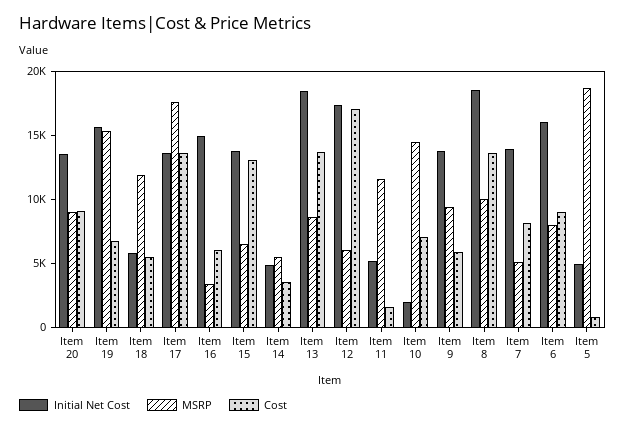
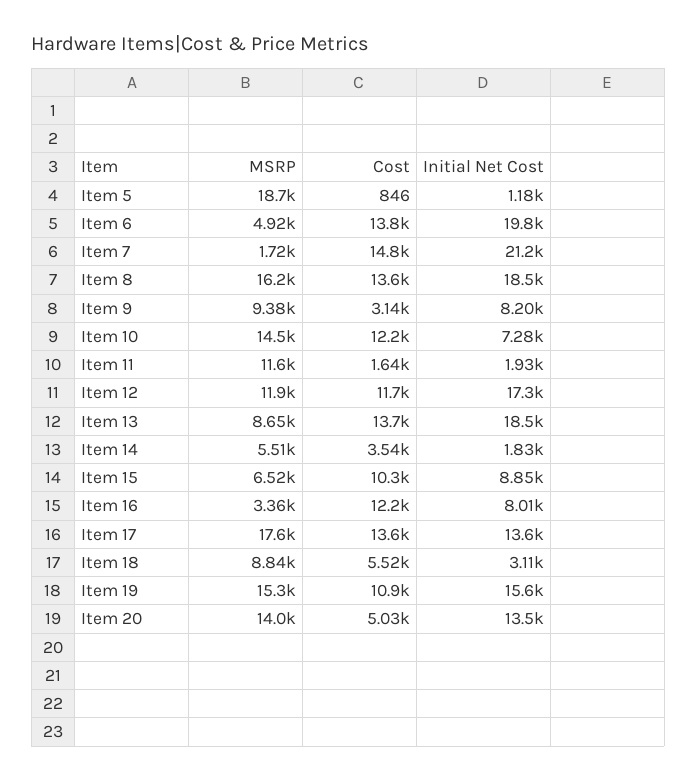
MSRP, Item 20: 9000 -> 14000
Cost, Item 20: 9000 -> 5030
Cost, Item 19: 7000 -> 10900
Initial Net Cost, Item 18: 6000 -> 3110
MSRP, Item 18: 12000 -> 8840
Initial Net Cost, Item 16: 15000 -> 8010
Cost, Item 16: 6000 -> 12200
Initial Net Cost, Item 15: 14000 -> 8850
Cost, Item 15: 13000 -> 10300
Initial Net Cost, Item 14: 5000 -> 1830
MSRP, Item 12: 6000 -> 11900
Cost, Item 12: 17000 -> 11700
Initial Net Cost, Item 11: 5000 -> 1930
Initial Net Cost, Item 10: 2000 -> 7280
Cost, Item 10: 7000 -> 12200
Initial Net Cost, Item 9: 14000 -> 8200
Cost, Item 9: 6000 -> 3140
MSRP, Item 8: 10000 -> 16200
Initial Net Cost, Item 7: 14000 -> 21200
MSRP, Item 7: 5000 -> 1720
Cost, Item 7: 8000 -> 14800
Initial Net Cost, Item 6: 16000 -> 19800
MSRP, Item 6: 8000 -> 4920
Cost, Item 6: 9000 -> 13800
Initial Net Cost, Item 5: 5000 -> 1180

